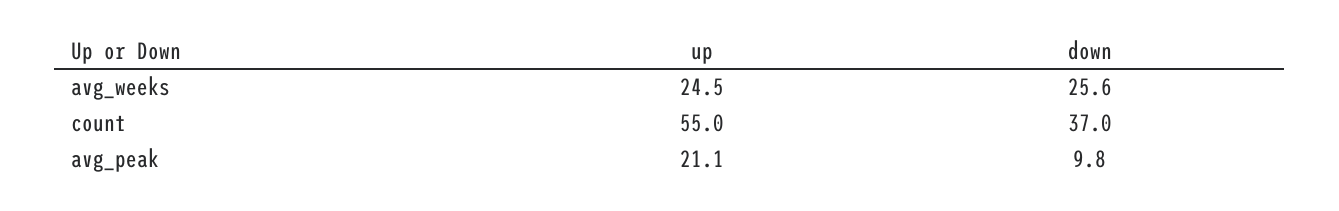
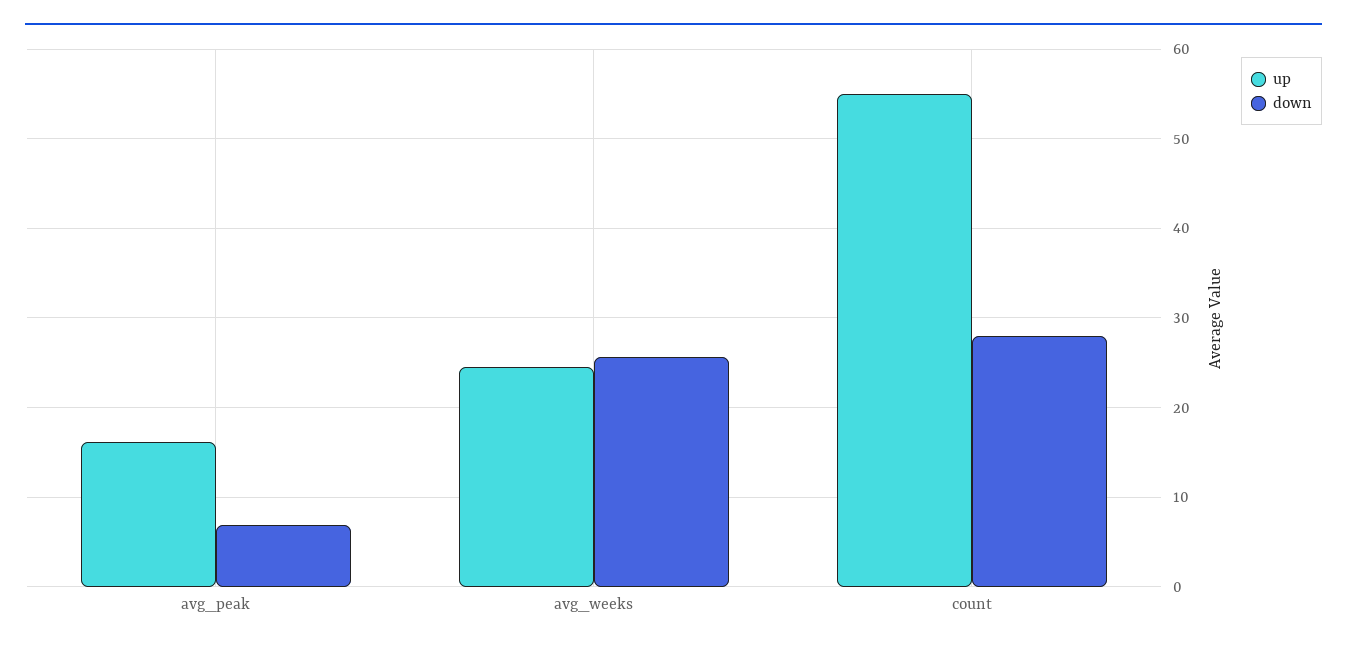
down, count: 37 -> 28
up, avg_peak: 21.1 -> 16
down, avg_peak: 9.8 -> 7

